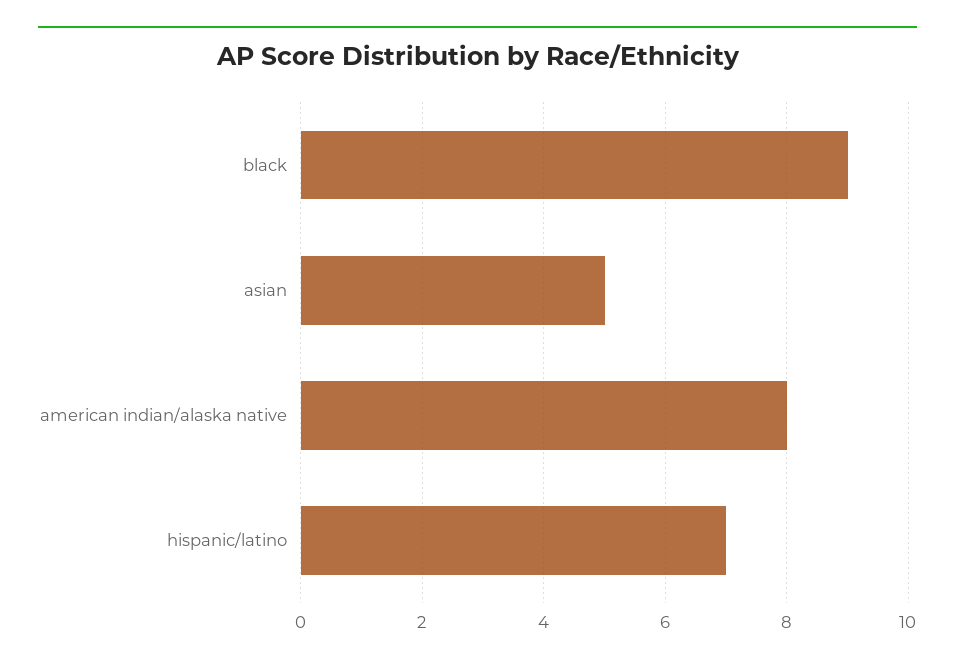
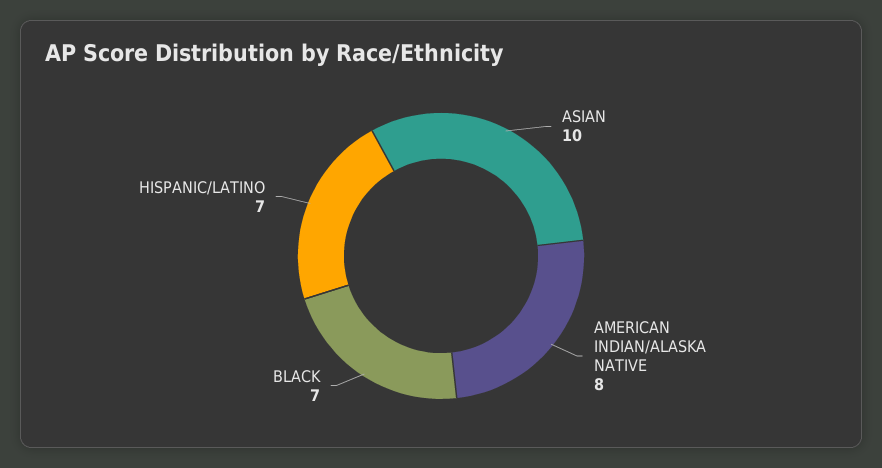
black: 9 -> 7
asian: 5 -> 10

